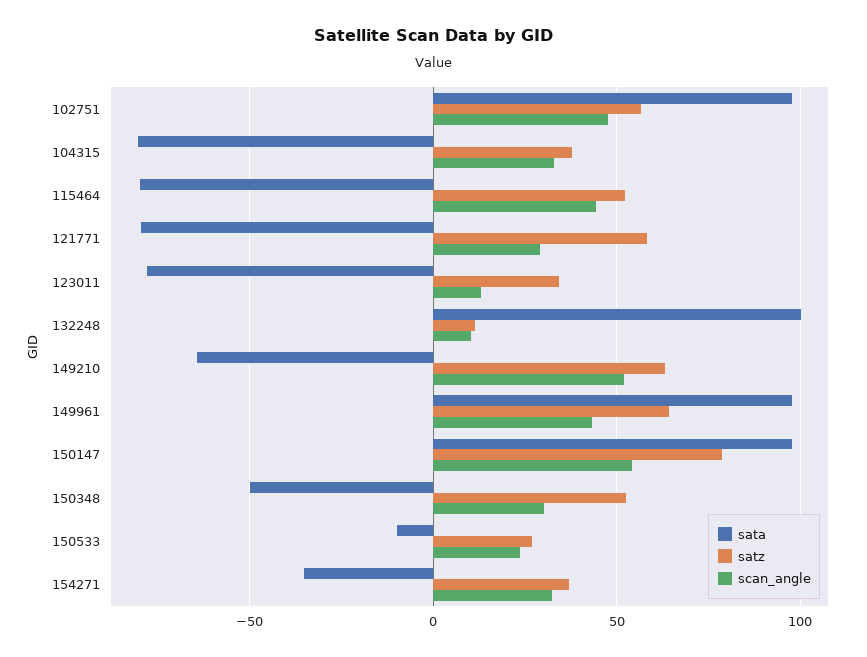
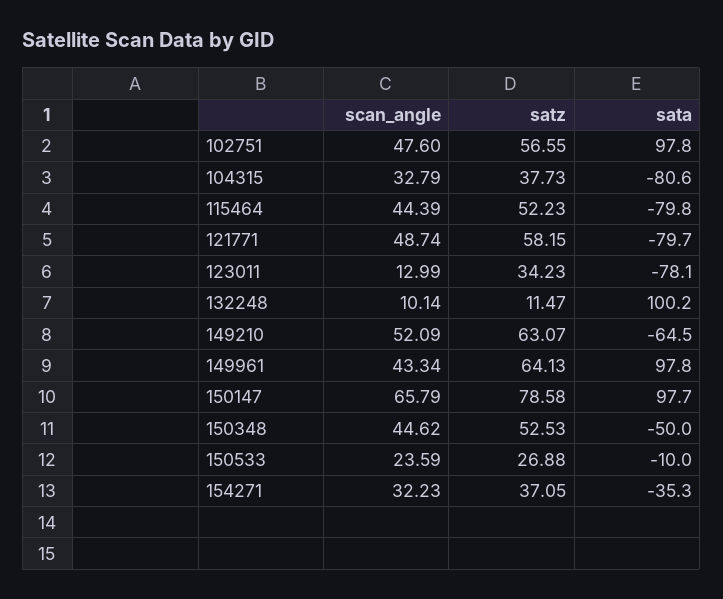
scan_angle, 121771: 30 -> 48.74
scan_angle, 150147: 55 -> 65.79
scan_angle, 150348: 30 -> 44.62

